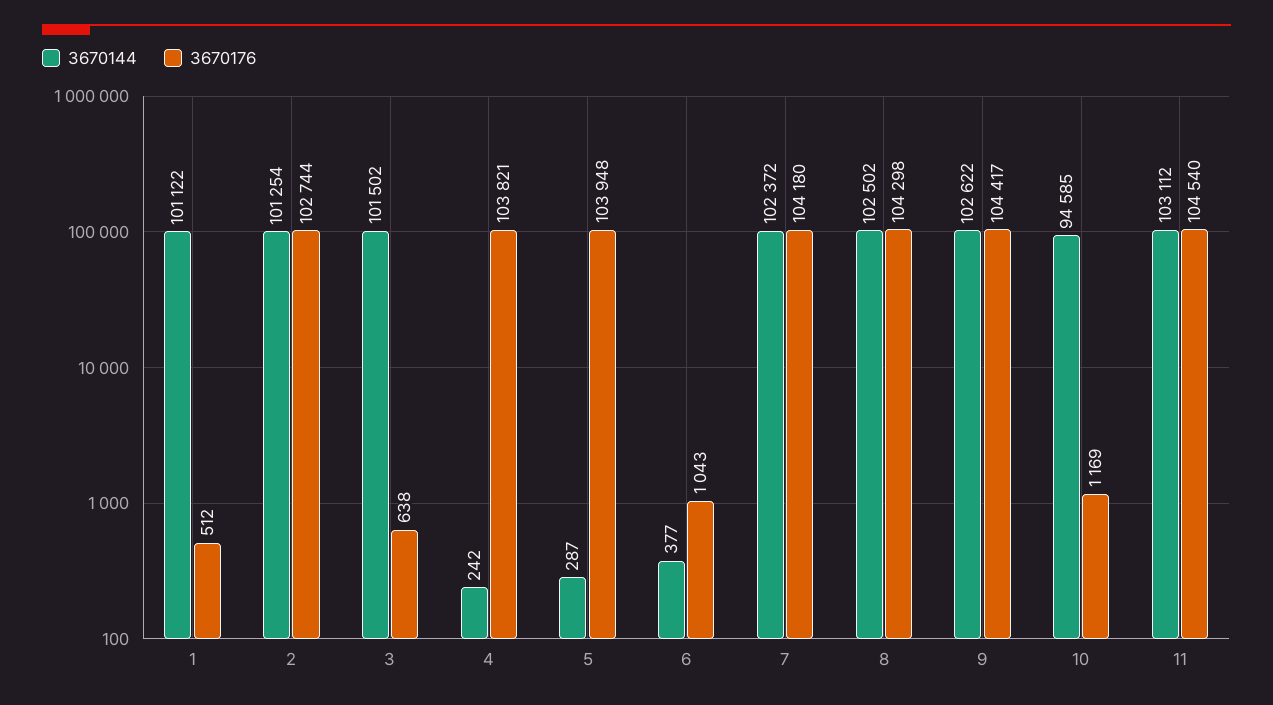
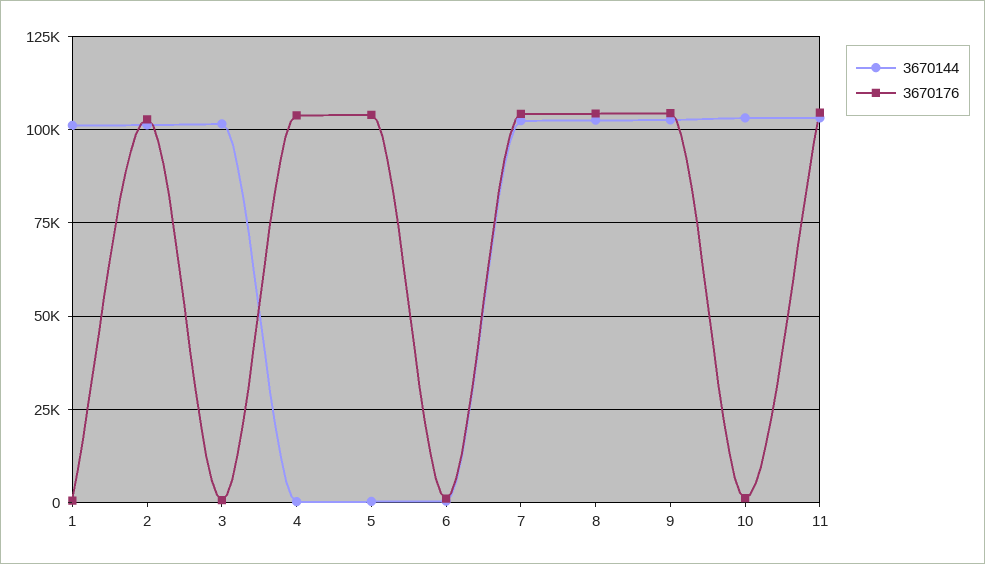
3670144, 10: 94585 -> 102500

